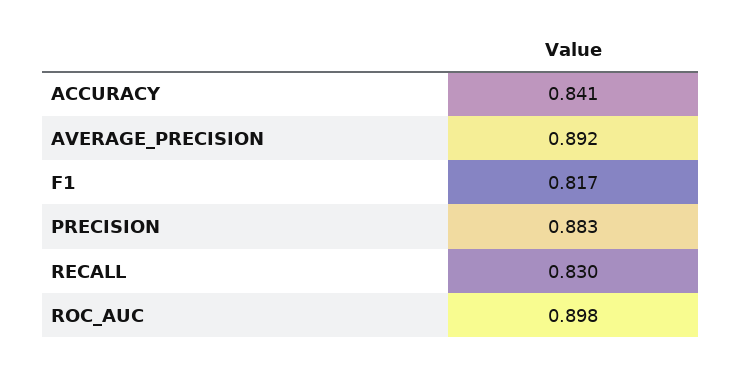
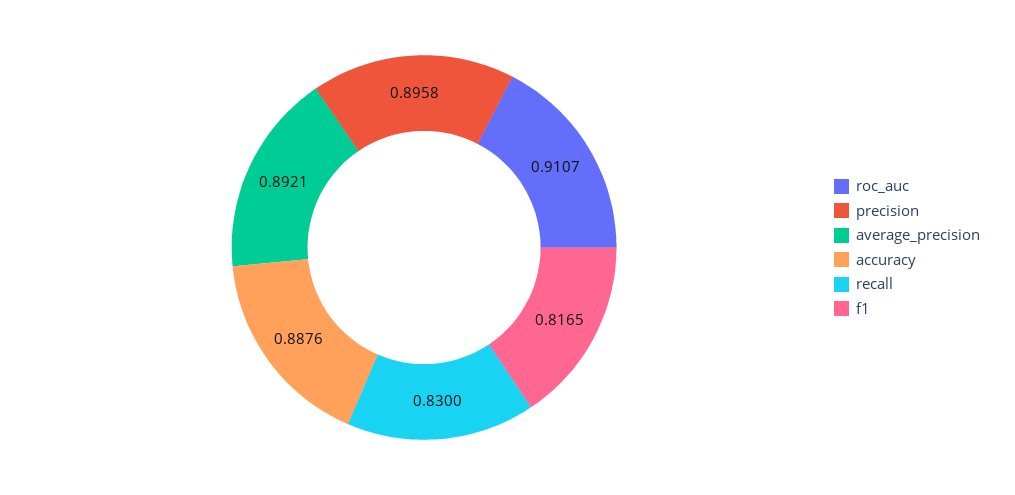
ACCURACY: 0.841 -> 0.8876
PRECISION: 0.883 -> 0.8958
ROC_AUC: 0.898 -> 0.9107

